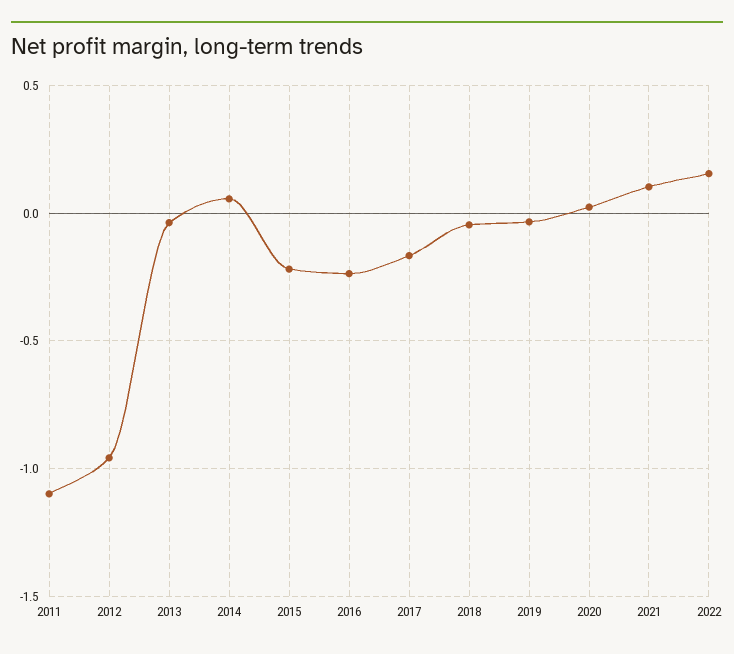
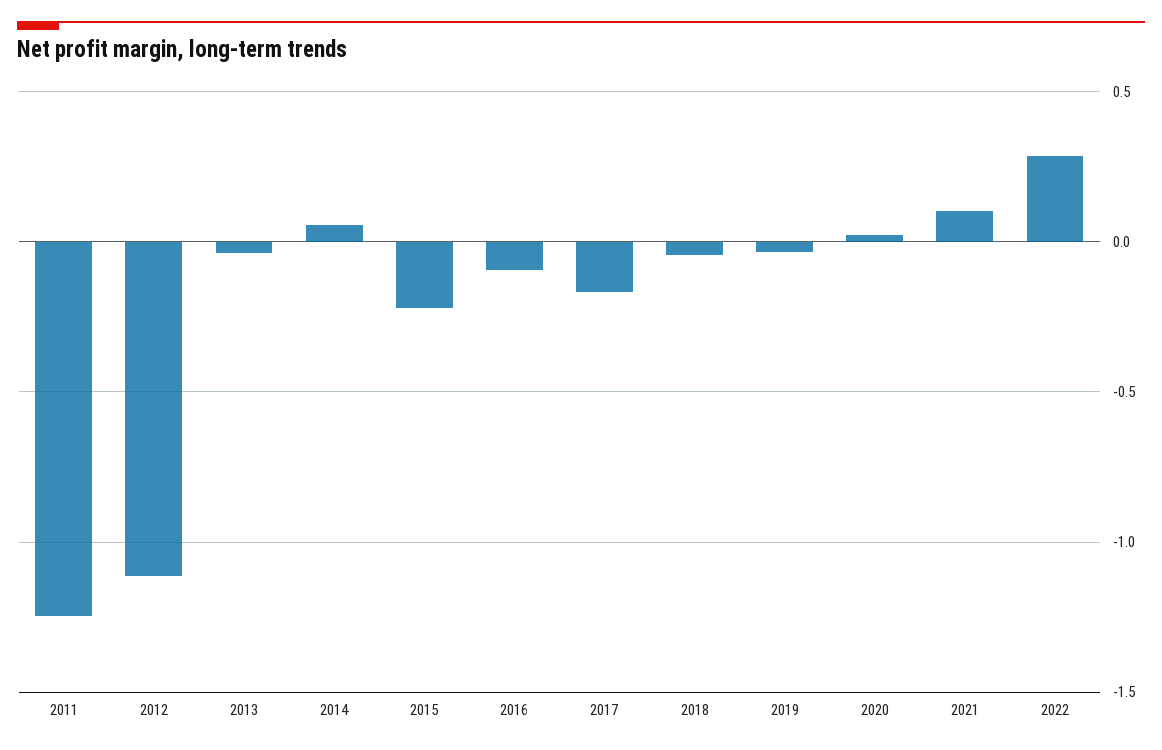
2011: -1.1 -> -1.25
2012: -0.95 -> -1.1
2016: -0.25 -> -0.1
2022: 0.15 -> 0.3

